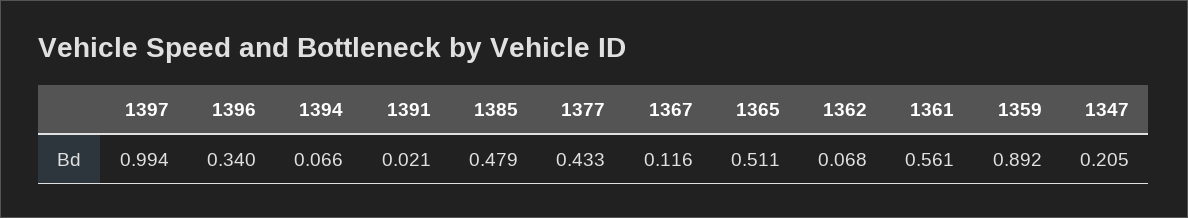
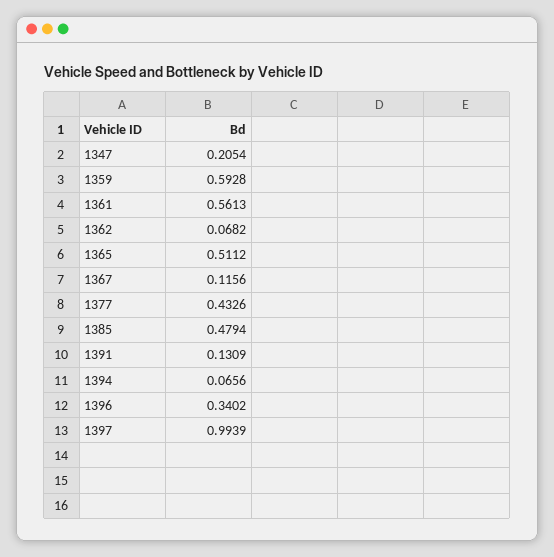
1391: 0.021 -> 0.1309
1359: 0.892 -> 0.5928

